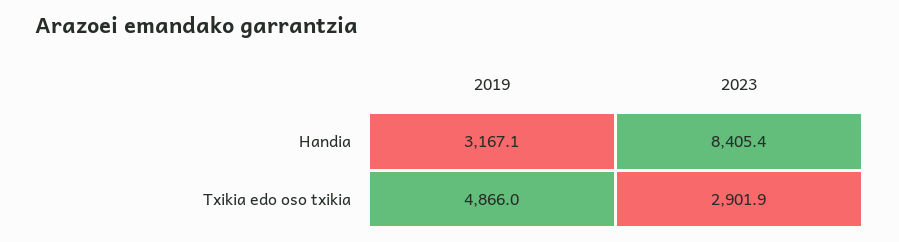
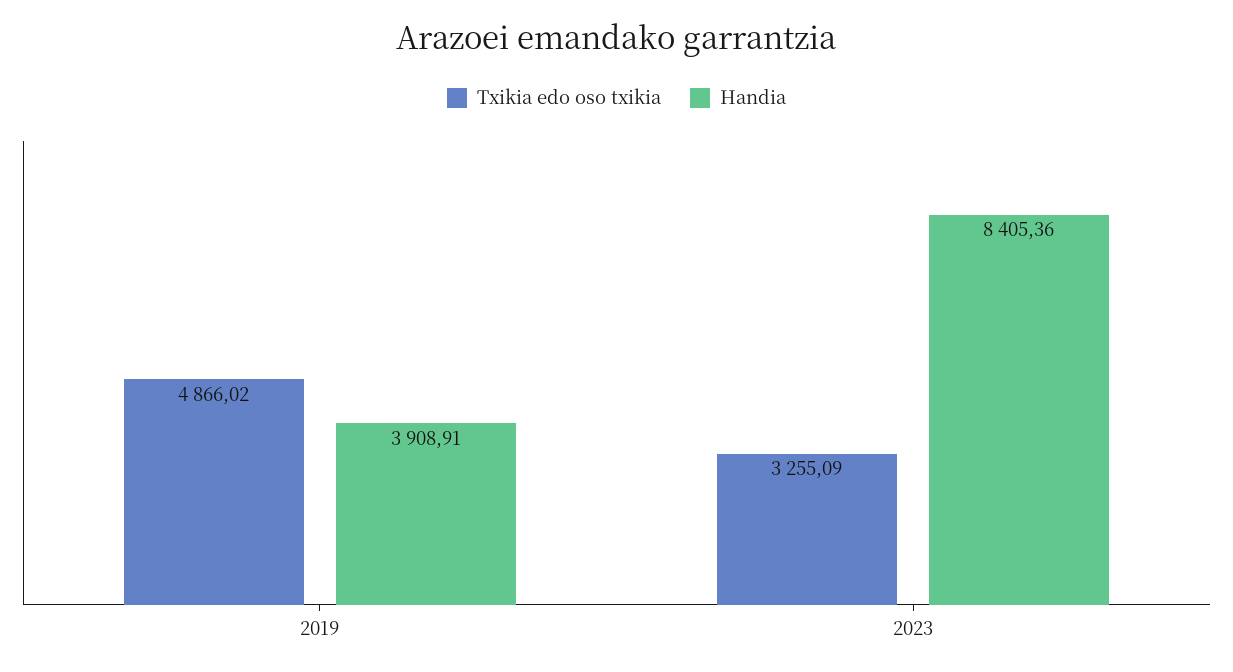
Handia, 2019: 3167.1 -> 3908.91
Txikia edo oso txikia, 2023: 2901.9 -> 3255.09

